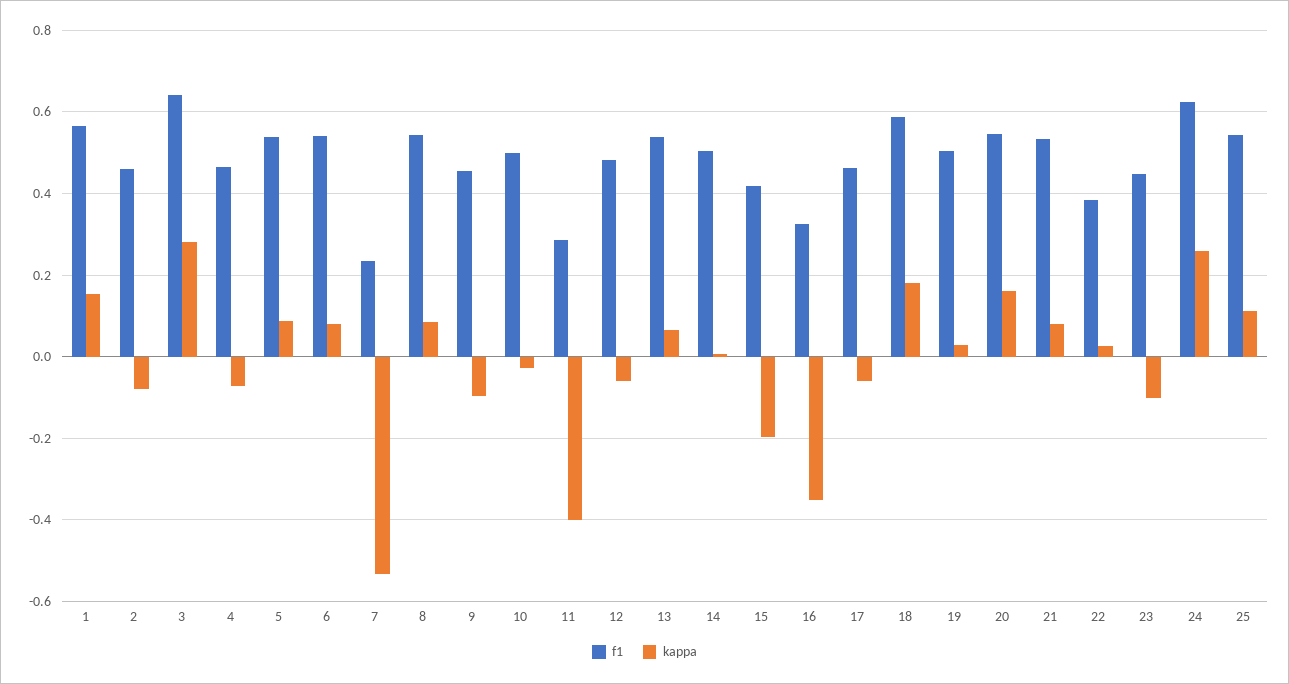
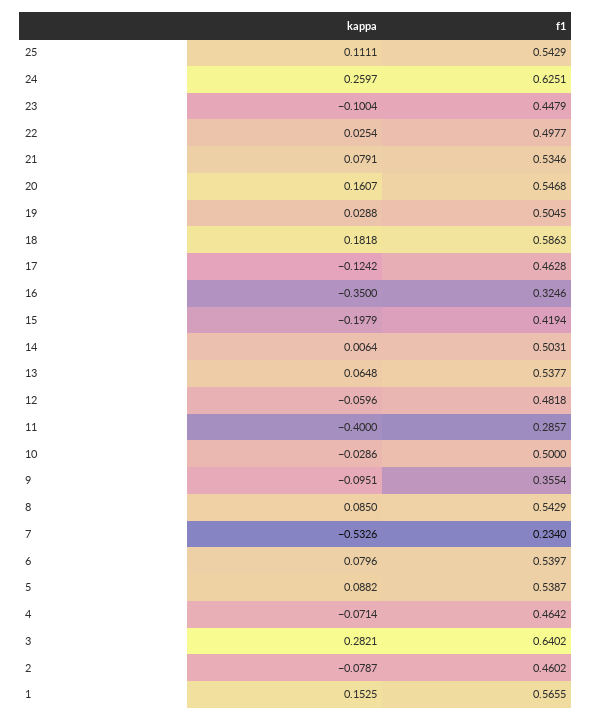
f1, 9: 0.46 -> 0.3554
kappa, 17: -0.06 -> -0.1242
f1, 22: 0.38 -> 0.4977

